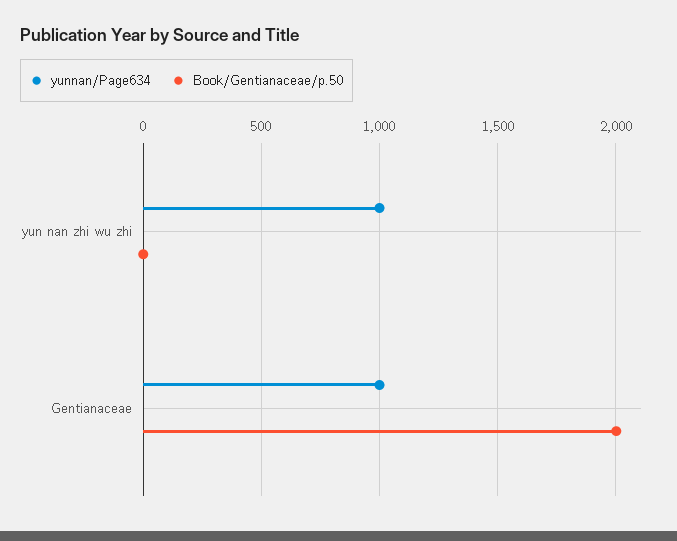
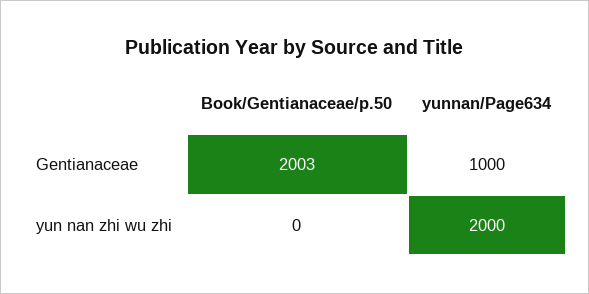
yunnan/Page634, yun nan zhi wu zhi: 1000 -> 2000

